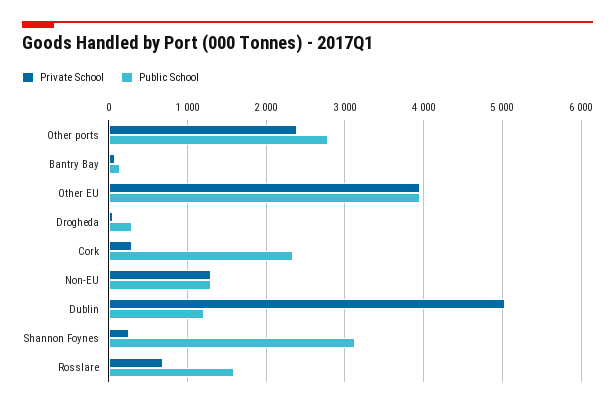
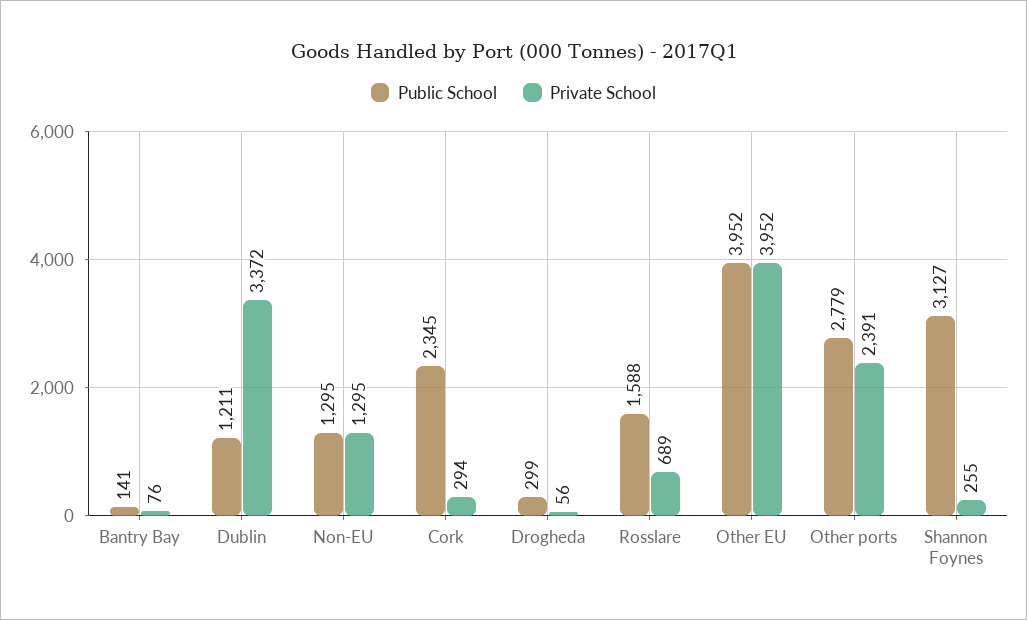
Private School, Dublin: 5000 -> 3372

